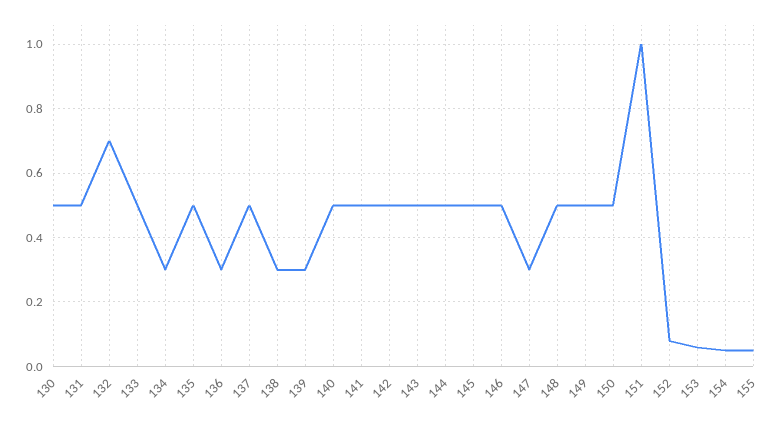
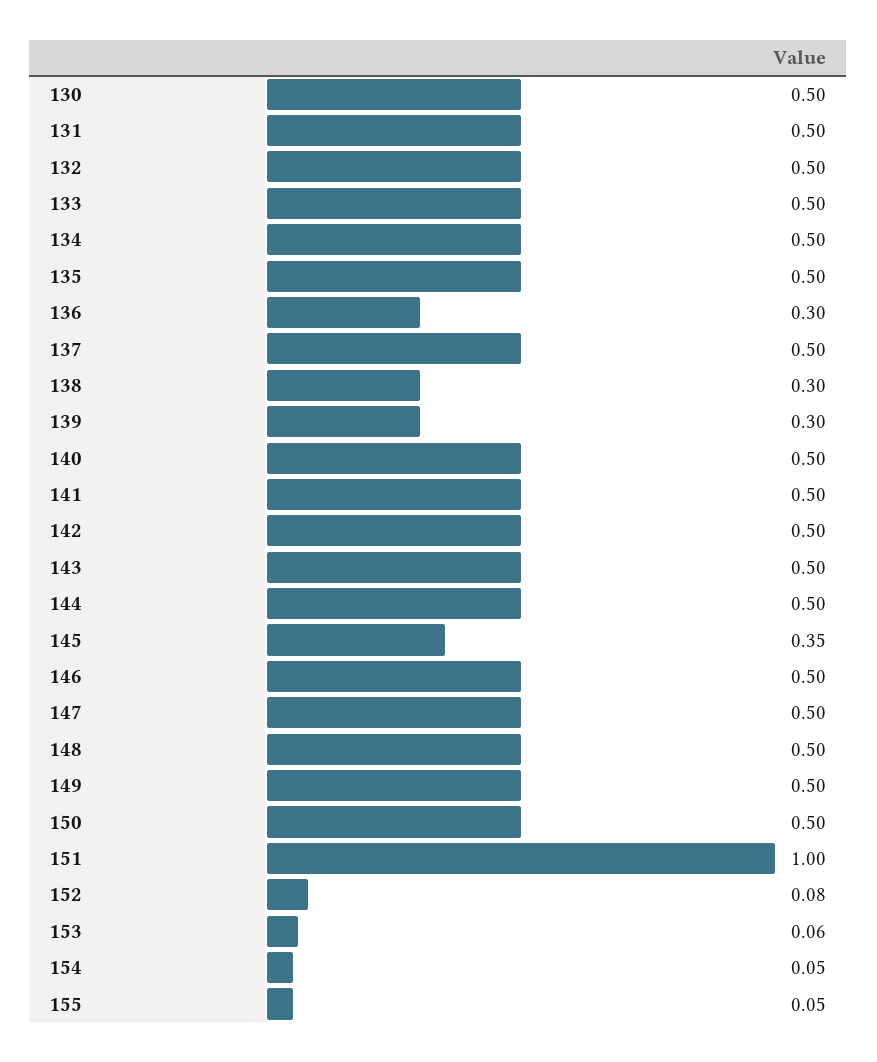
132: 0.7 -> 0.5
134: 0.3 -> 0.5
145: 0.5 -> 0.35
147: 0.3 -> 0.5

